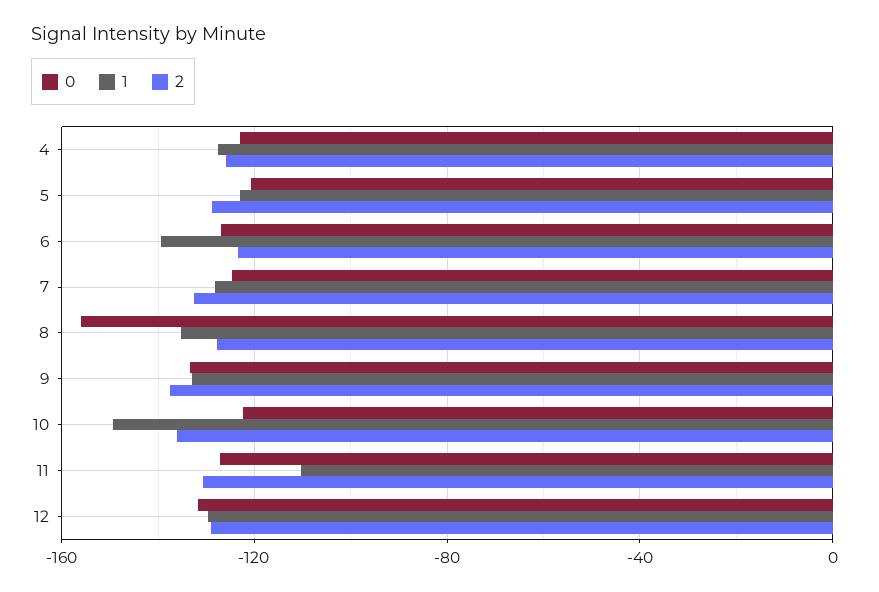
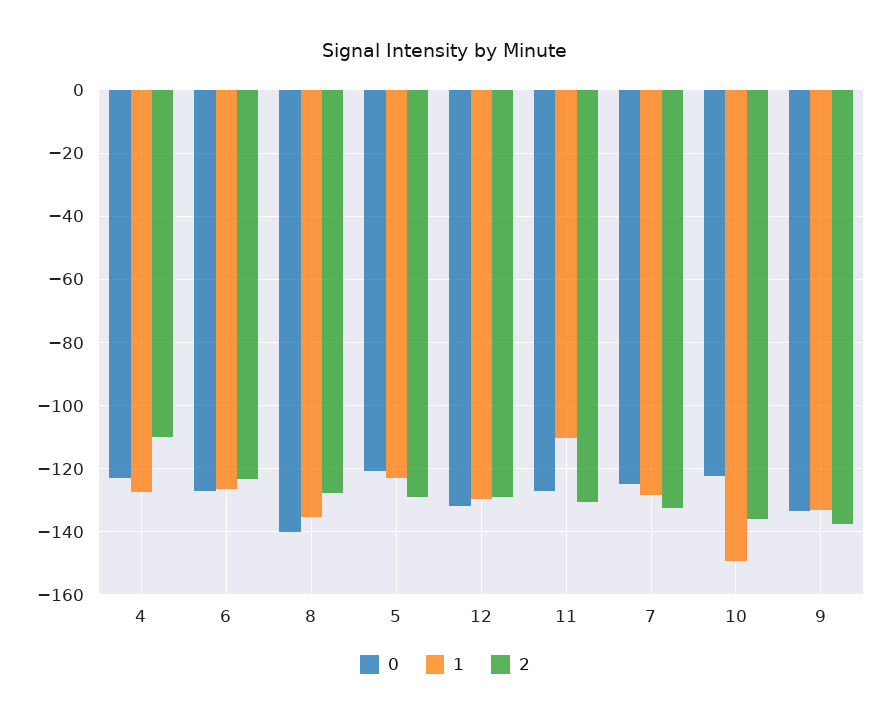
2, 4: -125 -> -110
1, 6: -140 -> -126
0, 8: -155 -> -140

